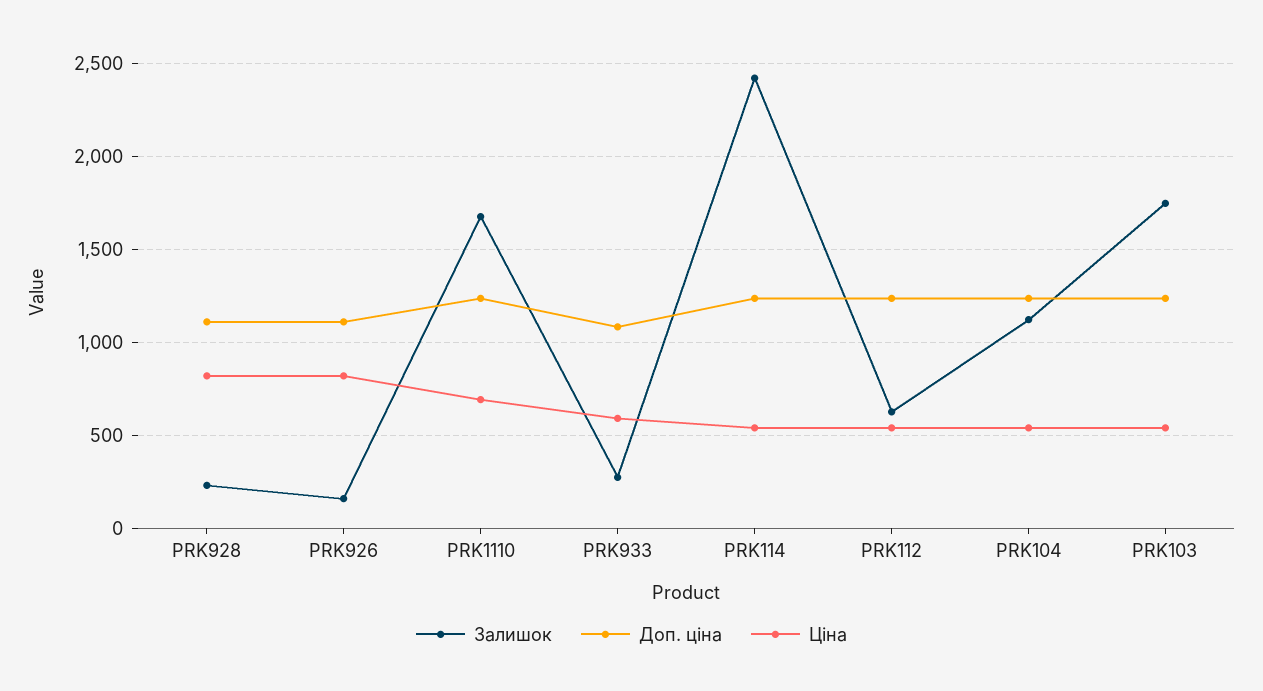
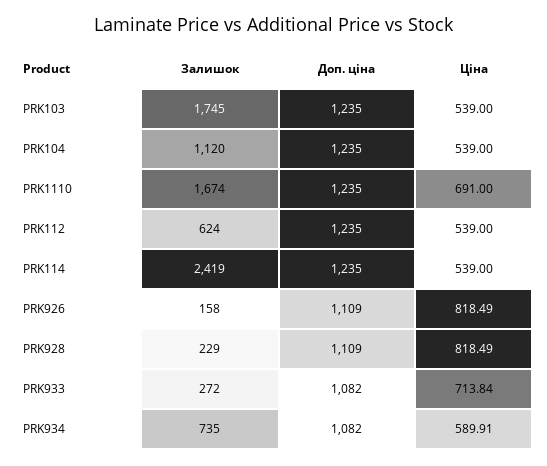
Ціна, PRK933: 600 -> 713.84
Залишок, PRK934: none -> 735
Доп. ціна, PRK934: none -> 1082
Ціна, PRK934: none -> 589.91

